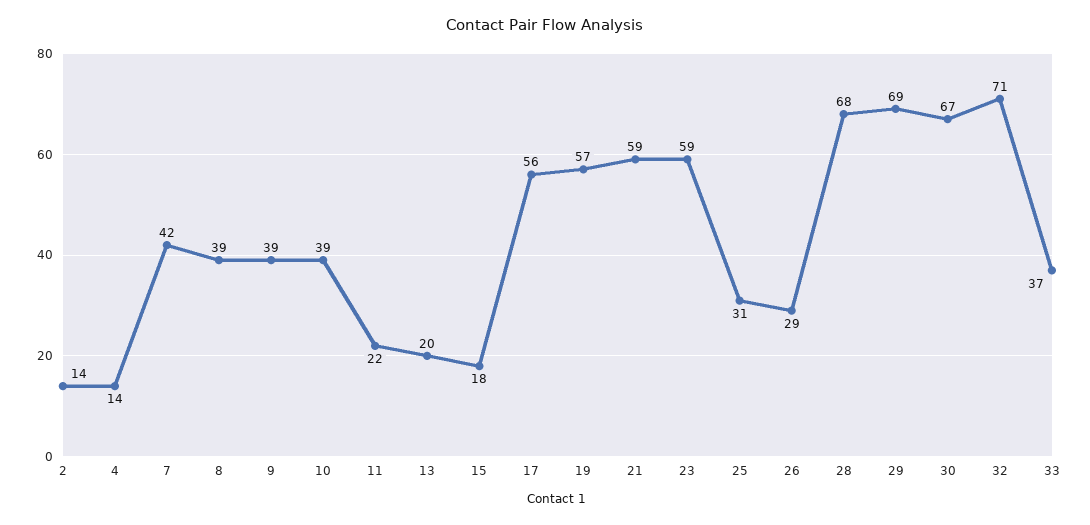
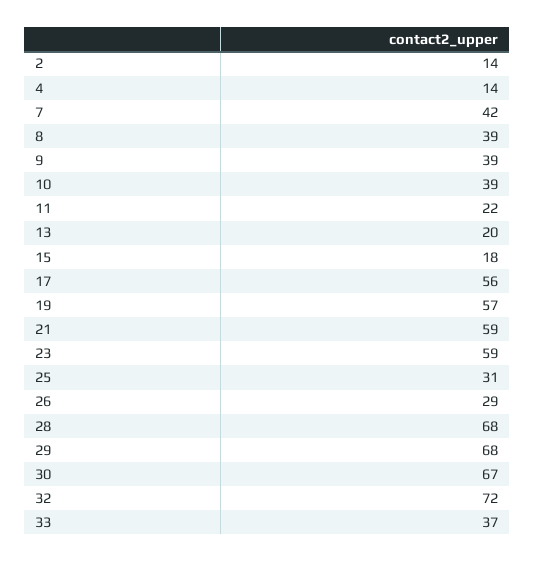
29: 69 -> 68
32: 71 -> 72

